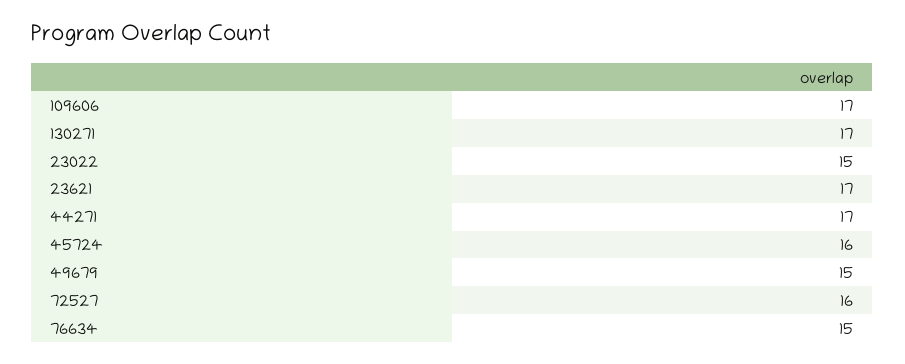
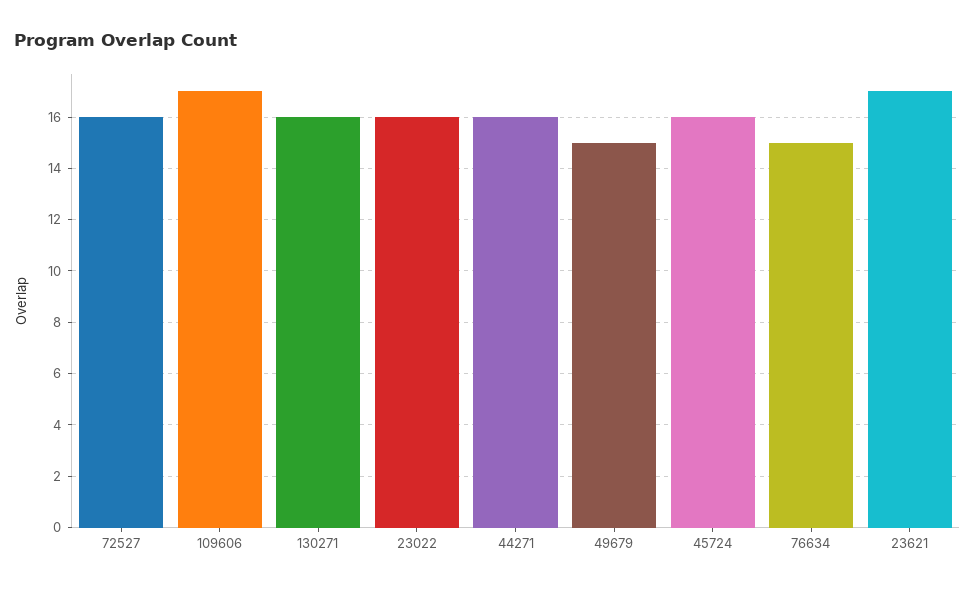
130271: 17 -> 16
23022: 15 -> 16
44271: 17 -> 16

